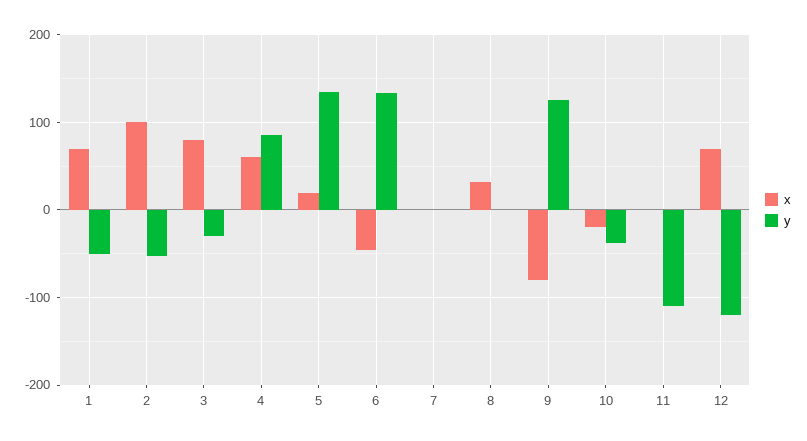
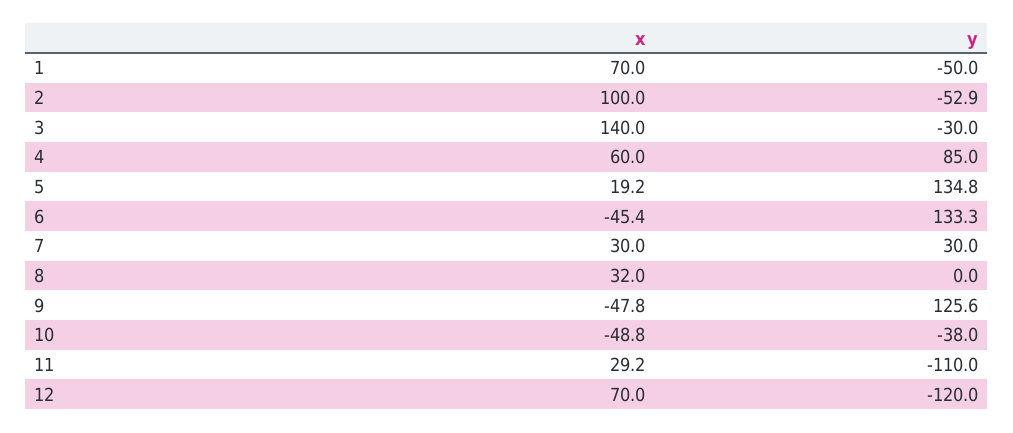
x, 3: 80 -> 140
x, 7: 0 -> 30
y, 7: 0 -> 30
x, 9: -80 -> -47.8
x, 10: -20 -> -48.8
x, 11: 0 -> 29.2

